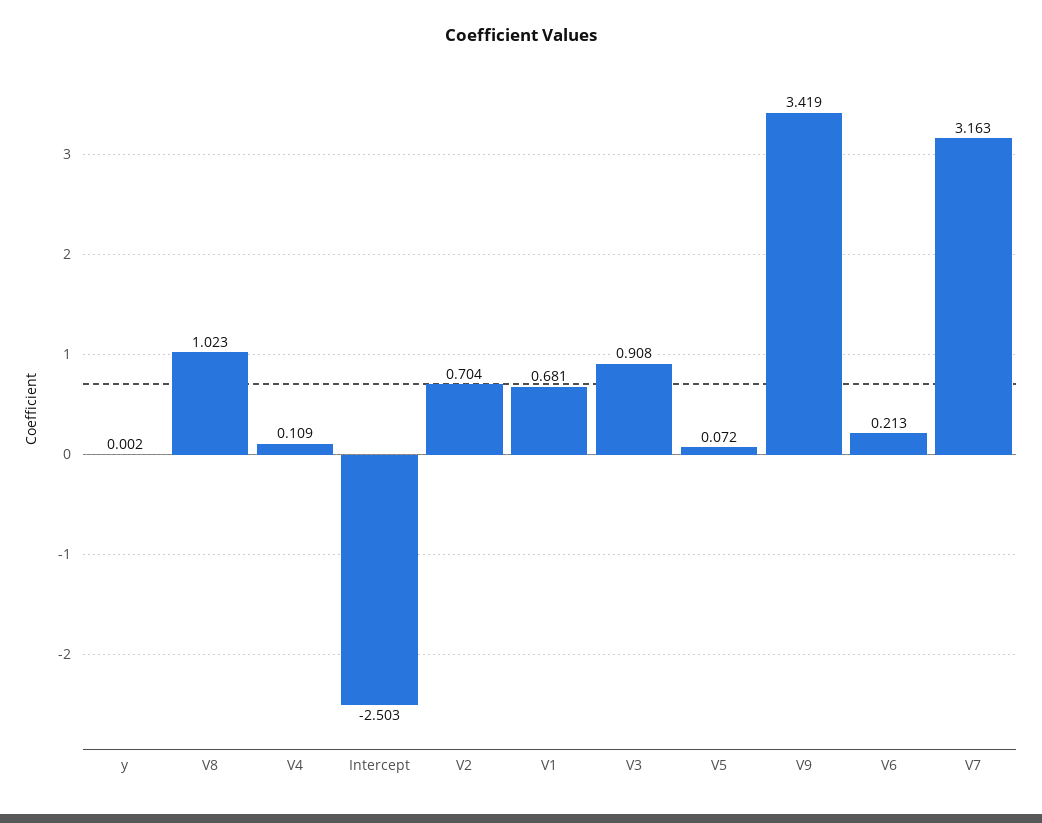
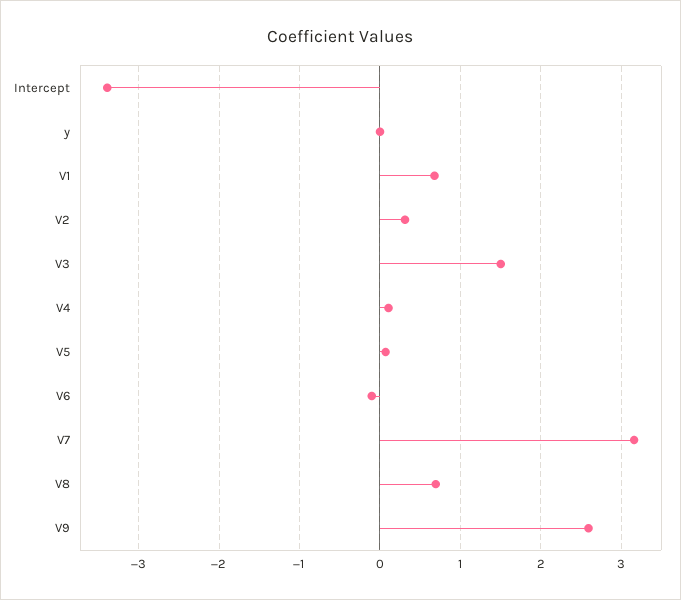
V8: 1.023 -> 0.7
Intercept: -2.503 -> -3.4
V2: 0.704 -> 0.3
V3: 0.908 -> 1.5
V9: 3.419 -> 2.6
V6: 0.213 -> -0.1

